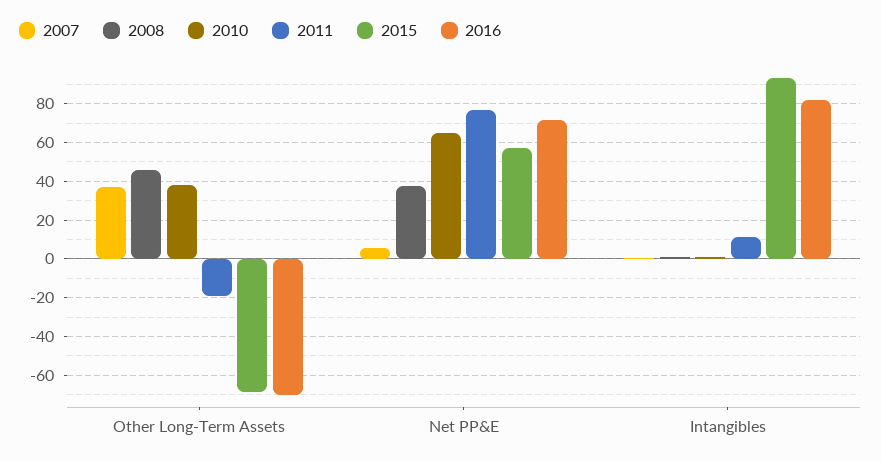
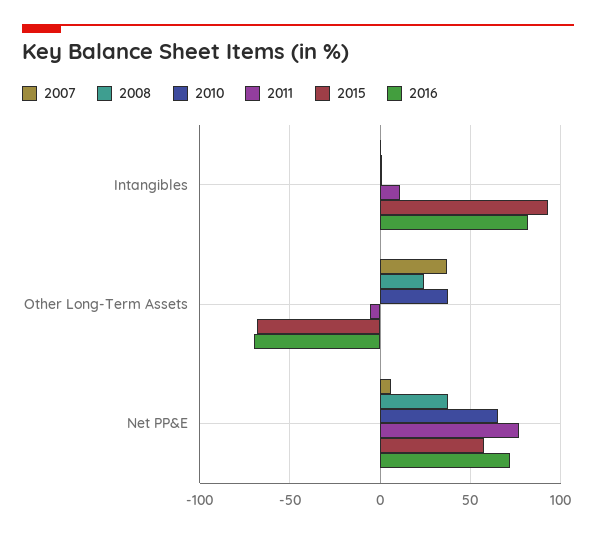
2008, Other Long-Term Assets: 45 -> 25
2011, Other Long-Term Assets: -20 -> -5

